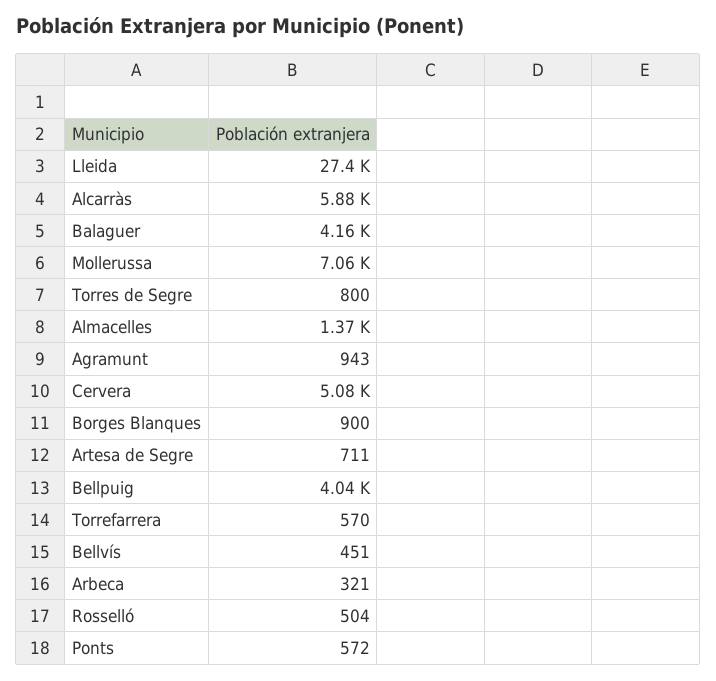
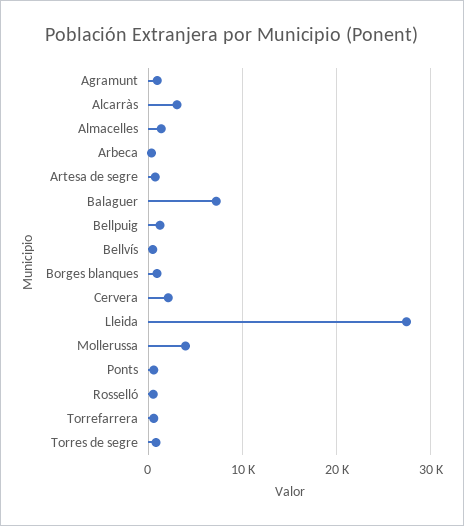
Alcarràs: 5880 -> 3000
Balaguer: 4160 -> 7000
Mollerussa: 7060 -> 4000
Cervera: 5080 -> 2000
Bellpuig: 4040 -> 1000

